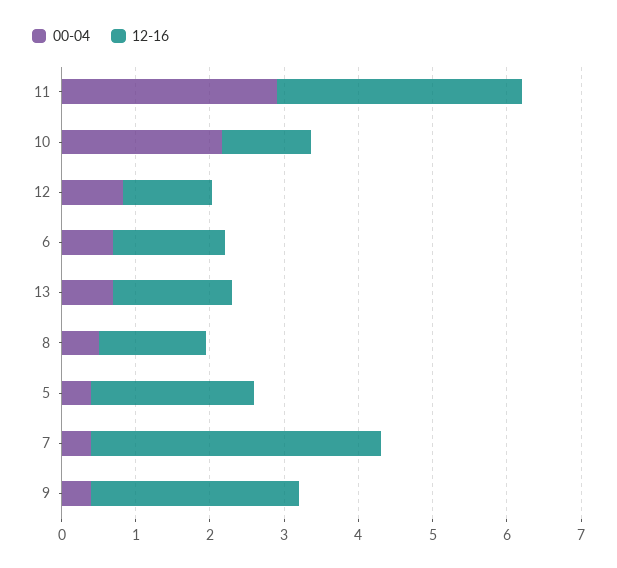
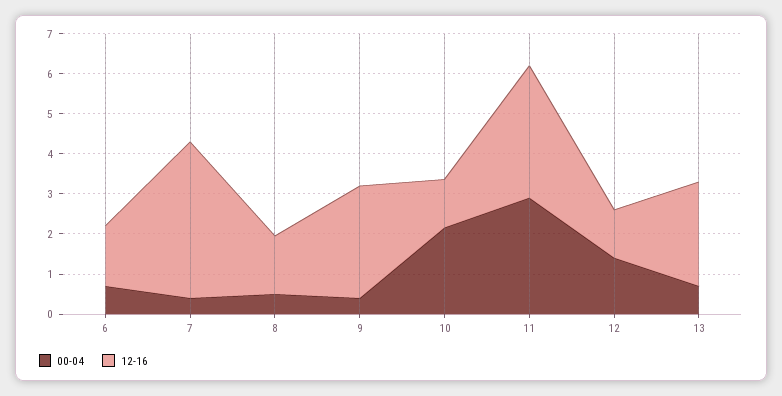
00-04, 12: 0.8 -> 1.4
12-16, 13: 1.6 -> 2.6
00-04, 5: 0.4 -> none
12-16, 5: 2.2 -> none

